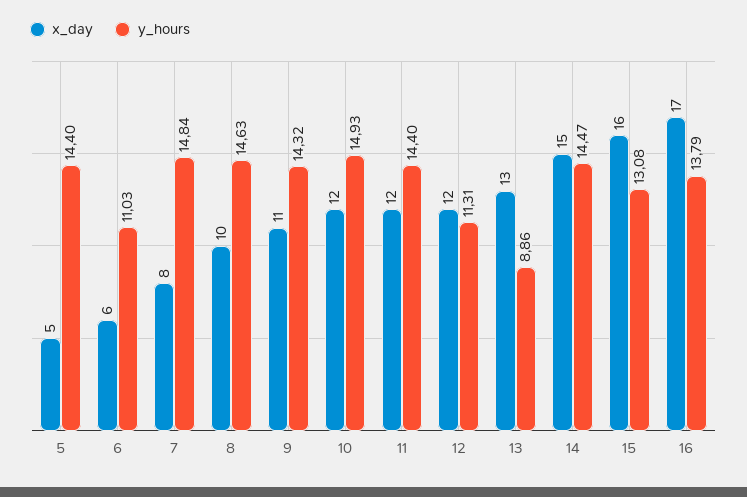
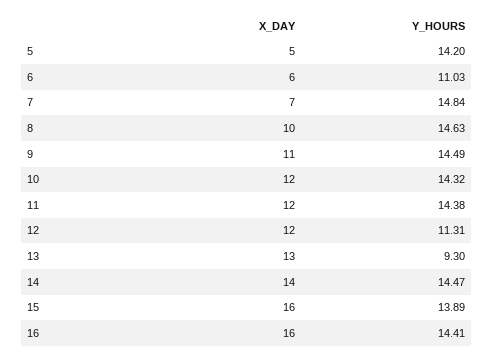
y_hours, 5: 14.4 -> 14.2
x_day, 7: 8 -> 7
y_hours, 9: 14.32 -> 14.49
y_hours, 10: 14.93 -> 14.32
y_hours, 11: 14.4 -> 14.38
y_hours, 13: 8.86 -> 9.3
x_day, 14: 15 -> 14
y_hours, 15: 13.08 -> 13.89
x_day, 16: 17 -> 16
y_hours, 16: 13.79 -> 14.41

